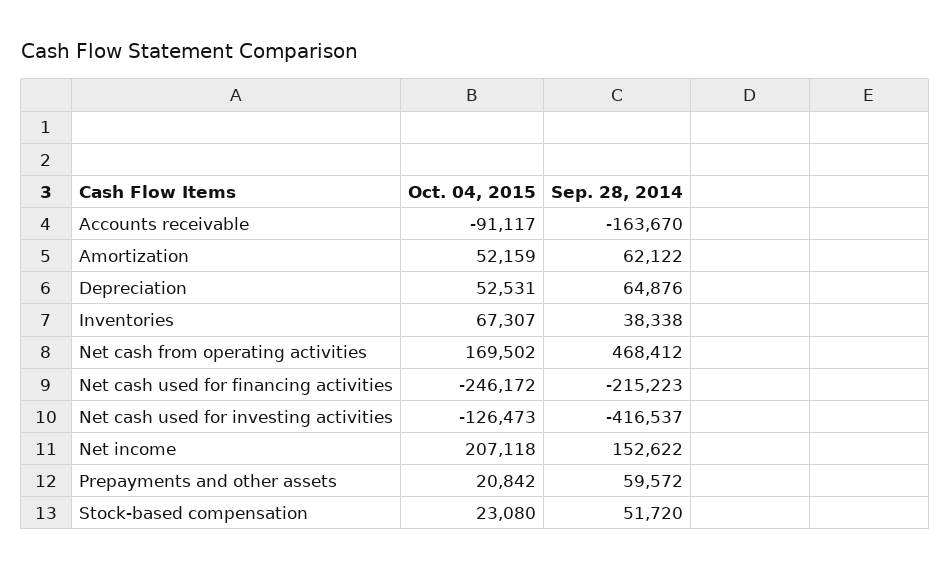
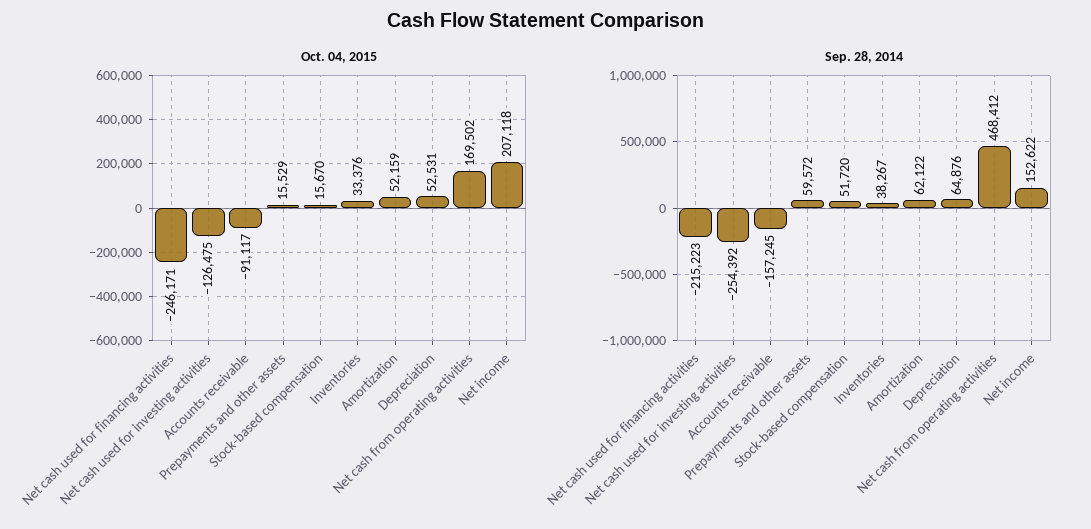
Sep. 28, 2014, Accounts receivable: -163670 -> -157245
Oct. 04, 2015, Inventories: 67307 -> 33376
Sep. 28, 2014, Inventories: 38338 -> 38267
Oct. 04, 2015, Net cash used for financing activities: -246172 -> -246171
Oct. 04, 2015, Net cash used for investing activities: -126473 -> -126475
Sep. 28, 2014, Net cash used for investing activities: -416537 -> -254392
Oct. 04, 2015, Prepayments and other assets: 20842 -> 15529
Oct. 04, 2015, Stock-based compensation: 23080 -> 15670

